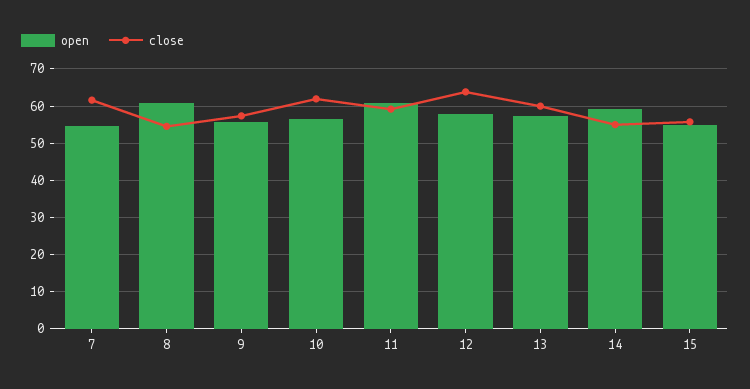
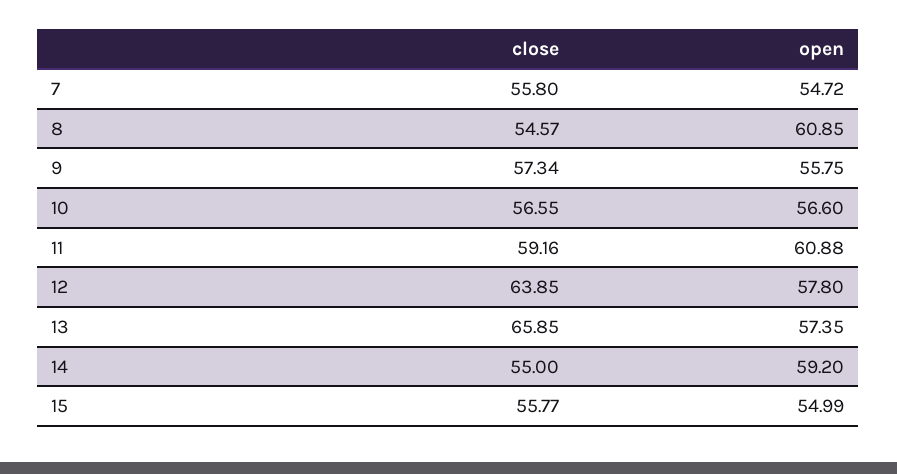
close, 7: 62 -> 55.8
close, 10: 62 -> 56.55
close, 13: 60 -> 65.85

